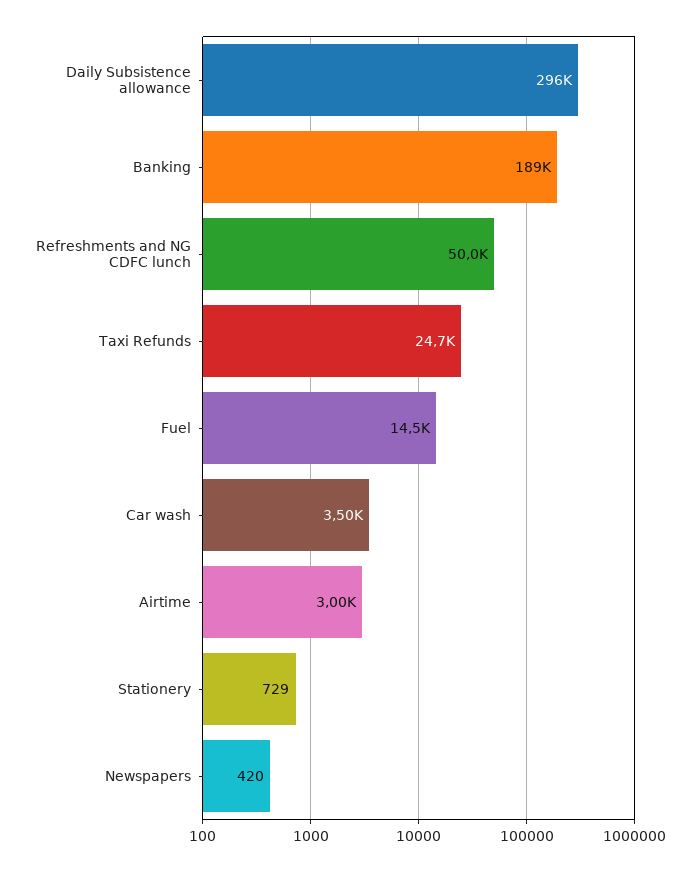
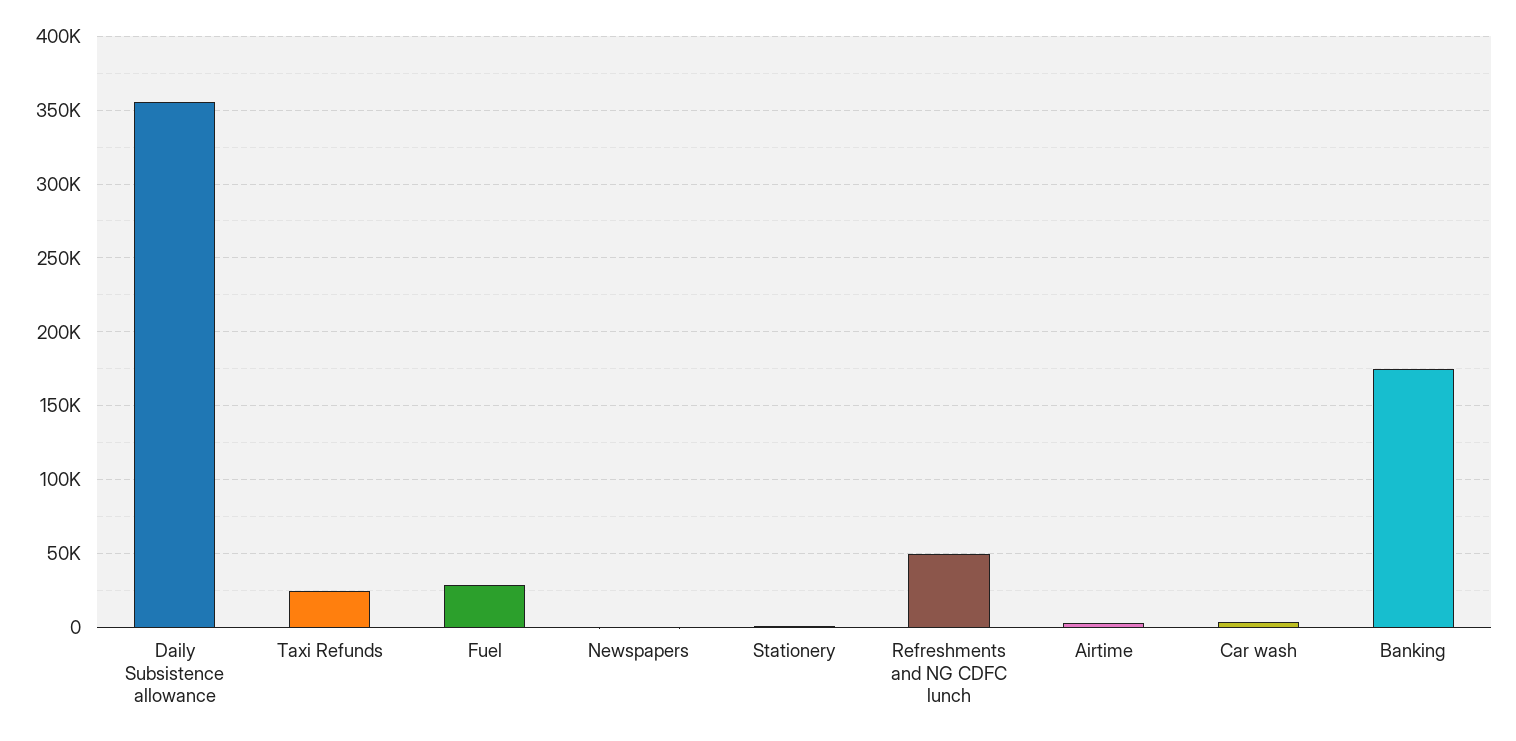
Daily Subsistence allowance: 296000 -> 355000
Banking: 189000 -> 175000
Fuel: 14500 -> 30000

